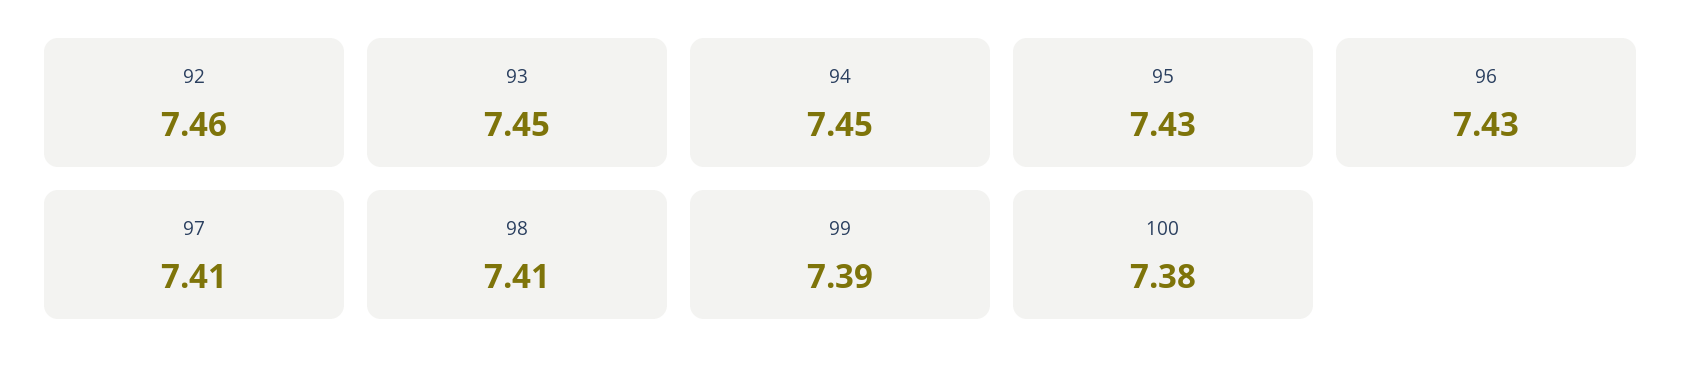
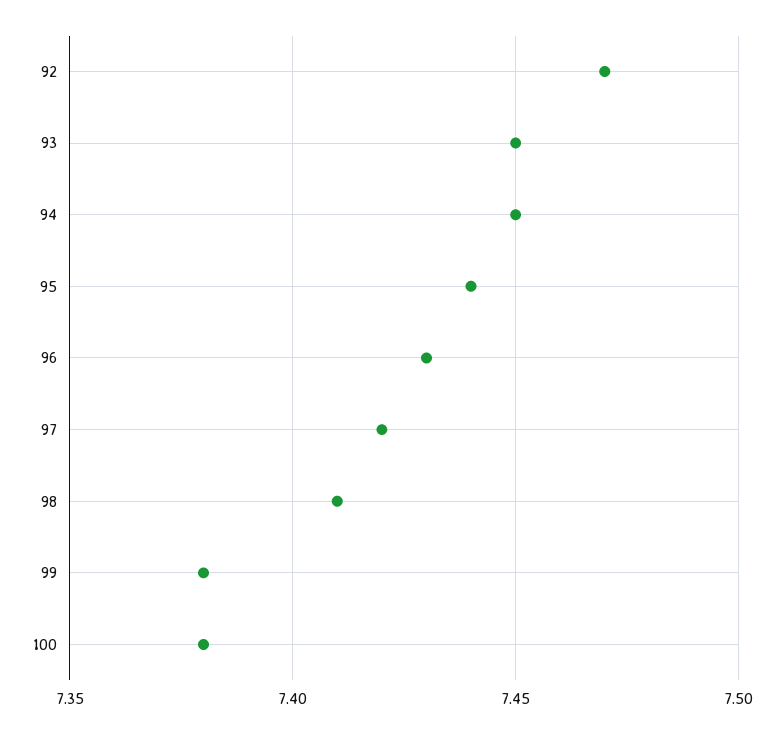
92: 7.46 -> 7.47
95: 7.43 -> 7.44
97: 7.41 -> 7.42
99: 7.39 -> 7.38

